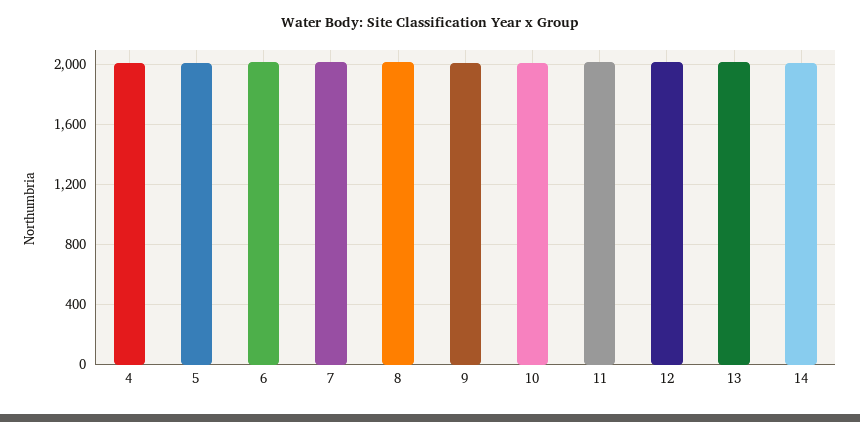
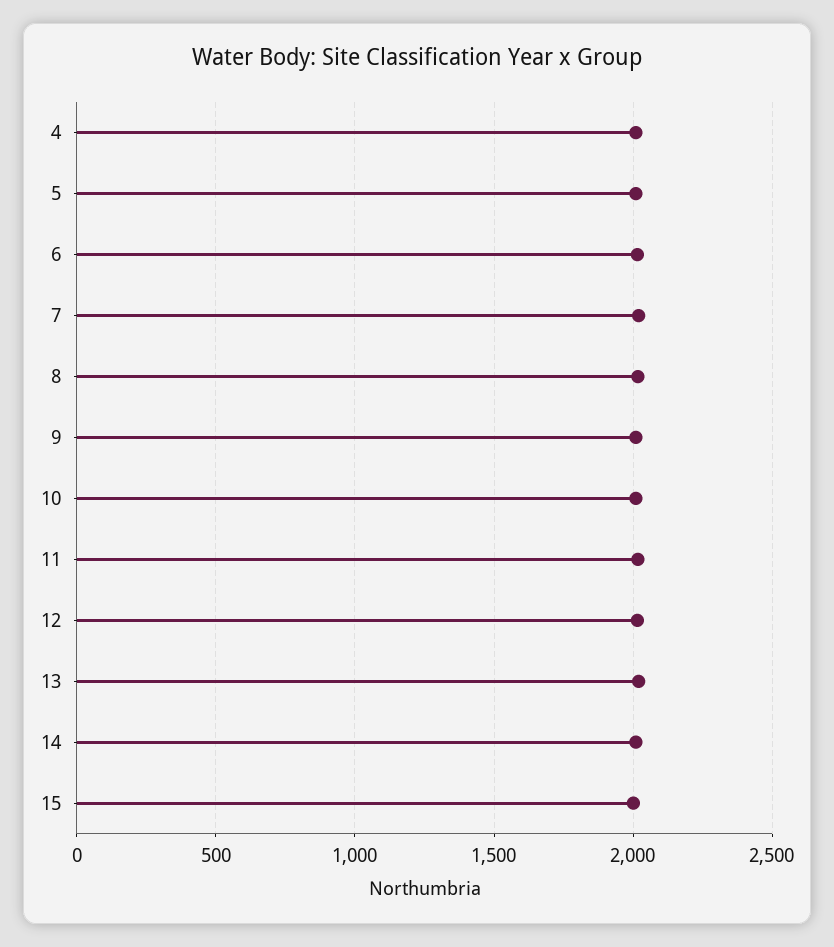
15: none -> 2000

